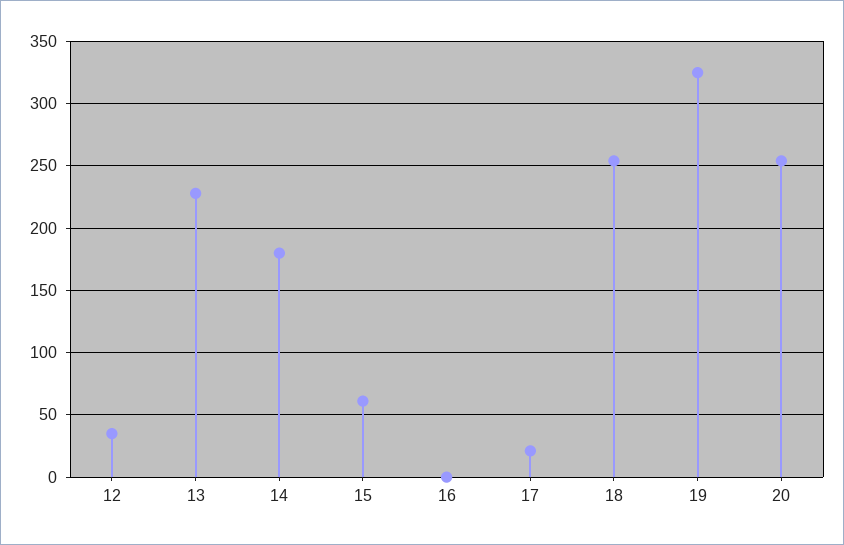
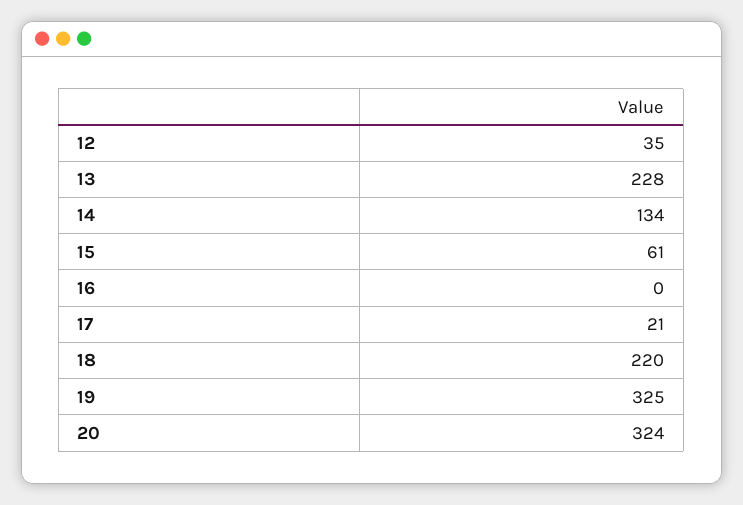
14: 180 -> 134
18: 255 -> 220
20: 255 -> 324

